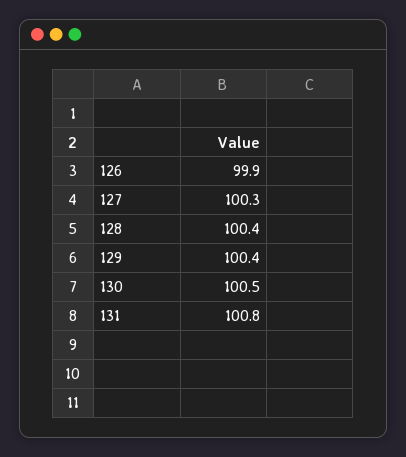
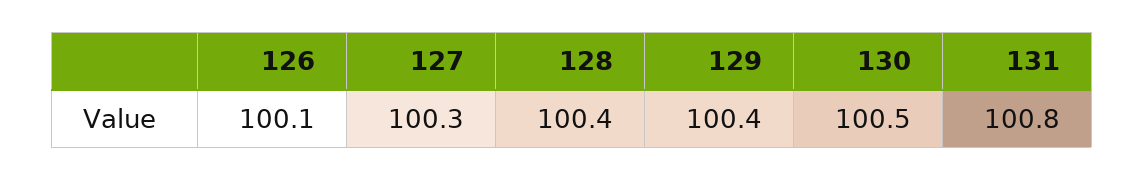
126: 99.9 -> 100.1

